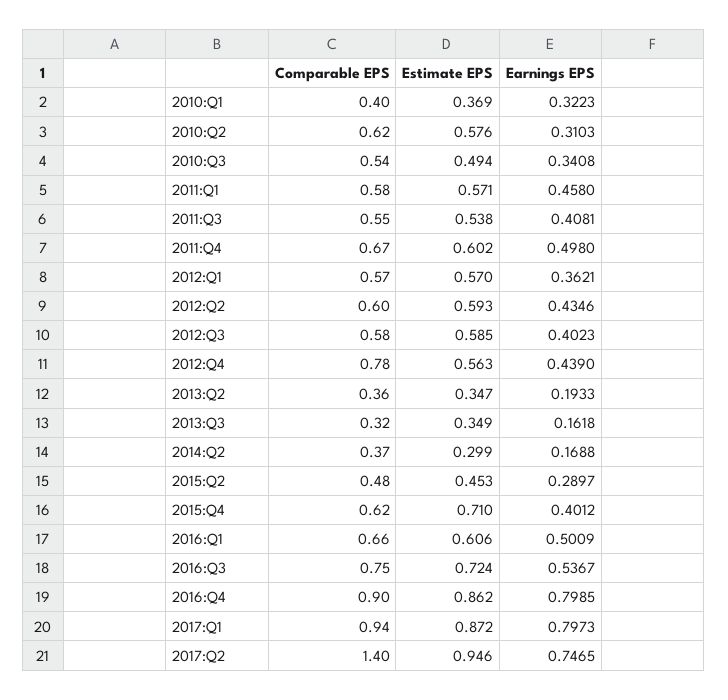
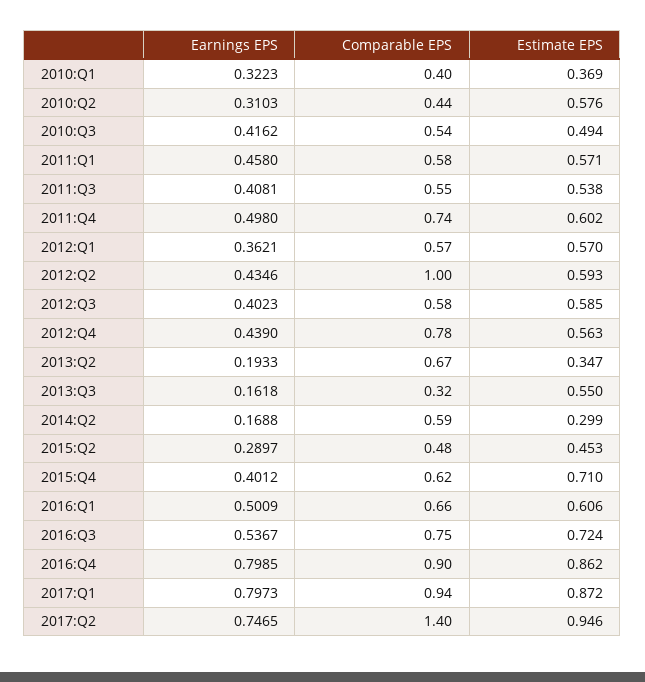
Comparable EPS, 2010:Q2: 0.62 -> 0.44
Earnings EPS, 2010:Q3: 0.3408 -> 0.4162
Comparable EPS, 2011:Q4: 0.67 -> 0.74
Comparable EPS, 2012:Q2: 0.6 -> 1
Comparable EPS, 2013:Q2: 0.36 -> 0.67
Estimate EPS, 2013:Q3: 0.349 -> 0.55
Comparable EPS, 2014:Q2: 0.37 -> 0.59

